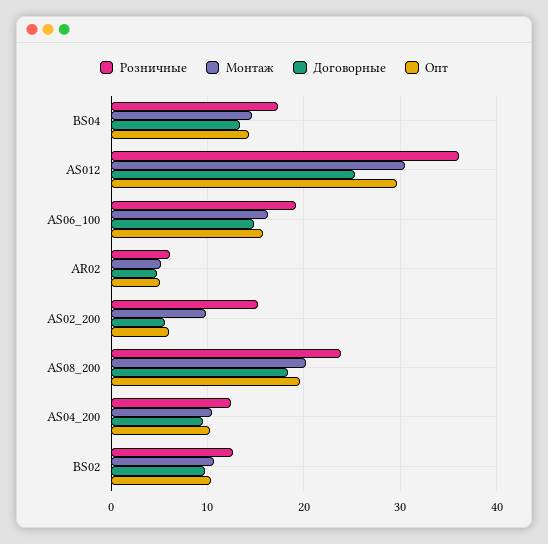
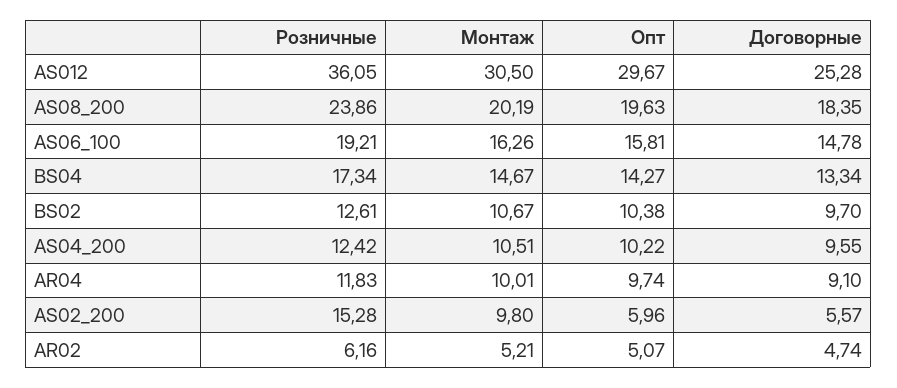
Розничные, AR04: none -> 11.83
Монтаж, AR04: none -> 10.01
Опт, AR04: none -> 9.74
Договорные, AR04: none -> 9.1

